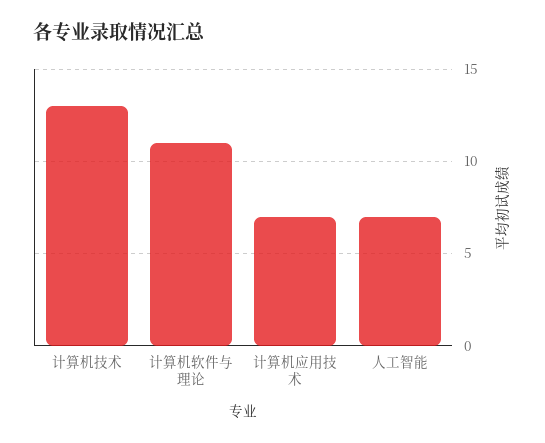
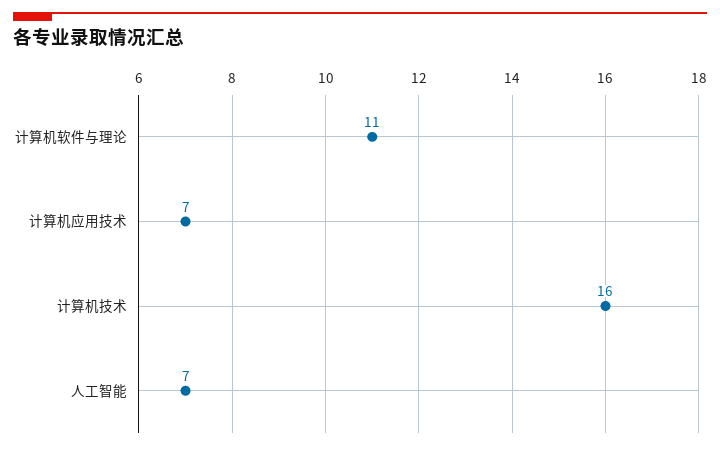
计算机技术: 13 -> 16

